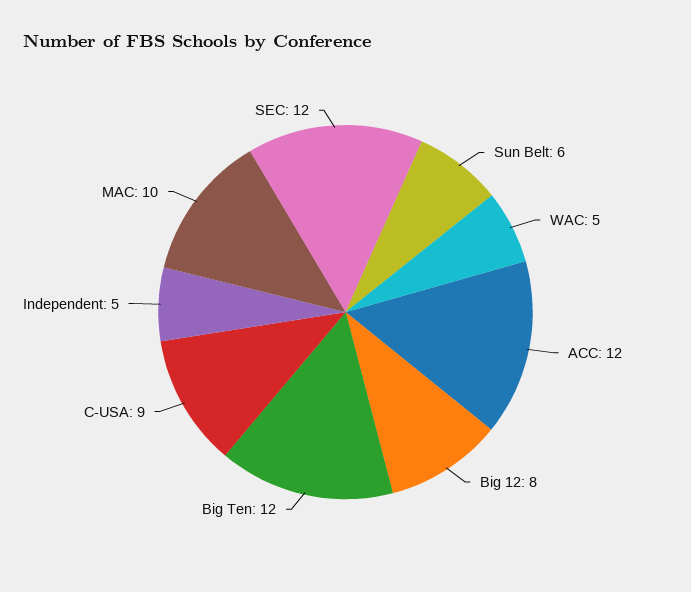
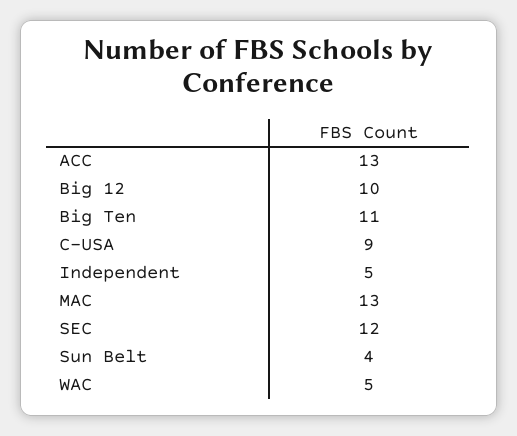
Sun Belt: 6 -> 4
ACC: 12 -> 13
Big 12: 8 -> 10
Big Ten: 12 -> 11
MAC: 10 -> 13

